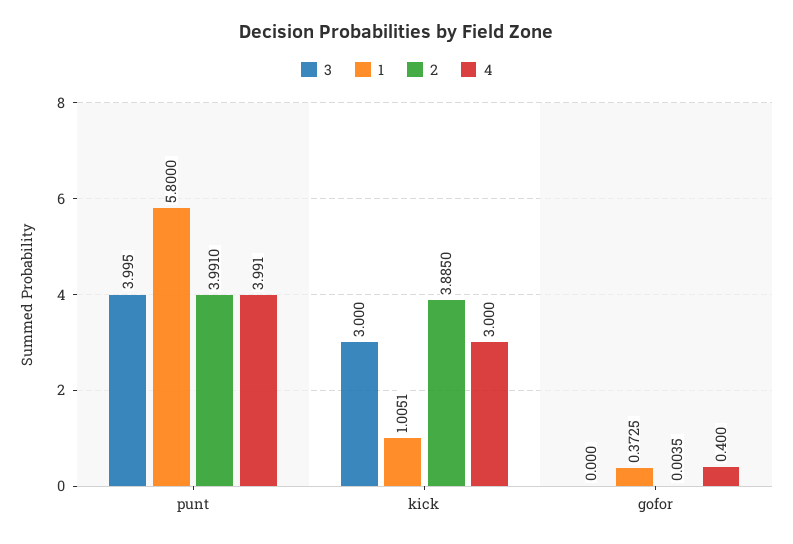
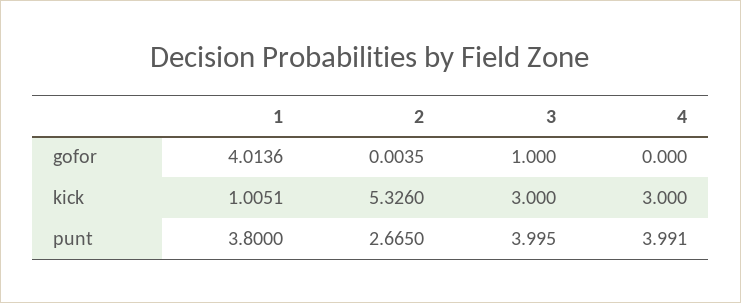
1, punt: 5.8 -> 3.8
2, punt: 3.991 -> 2.665
2, kick: 3.885 -> 5.326
3, gofor: 0 -> 1
1, gofor: 0.3725 -> 4.0136
4, gofor: 0.4 -> 0

